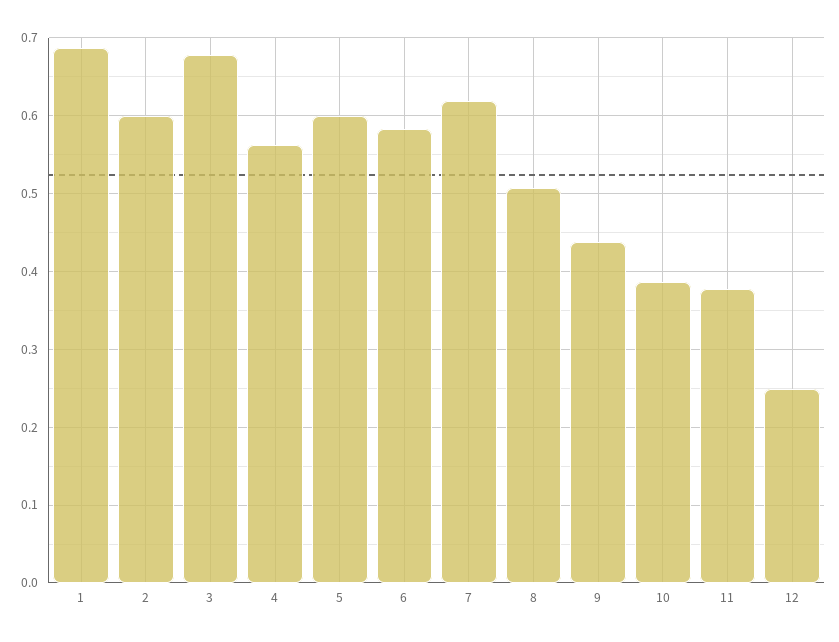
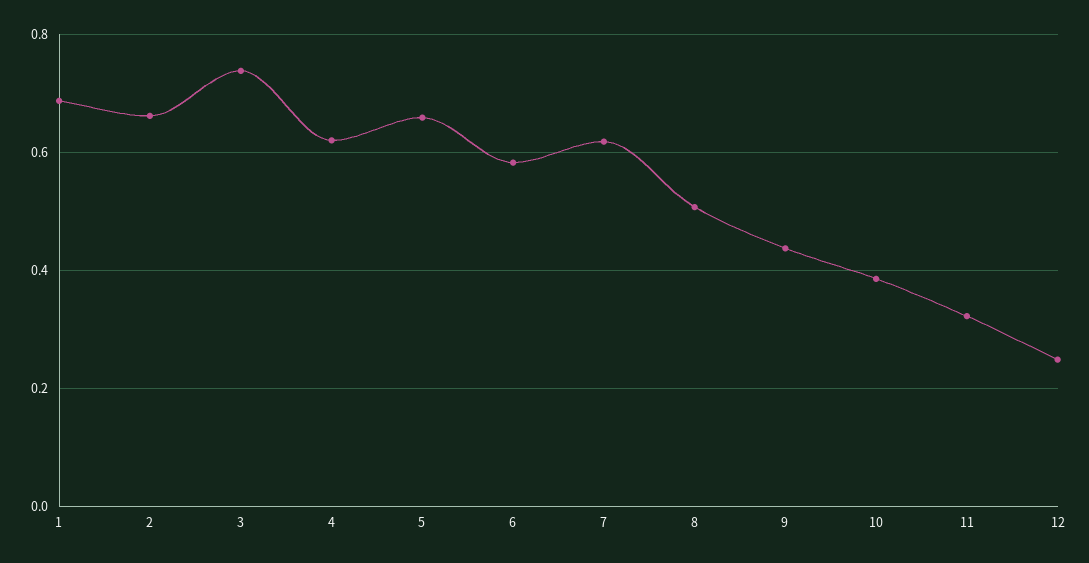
2: 0.6 -> 0.66
3: 0.68 -> 0.74
4: 0.56 -> 0.62
5: 0.6 -> 0.66
11: 0.38 -> 0.32

